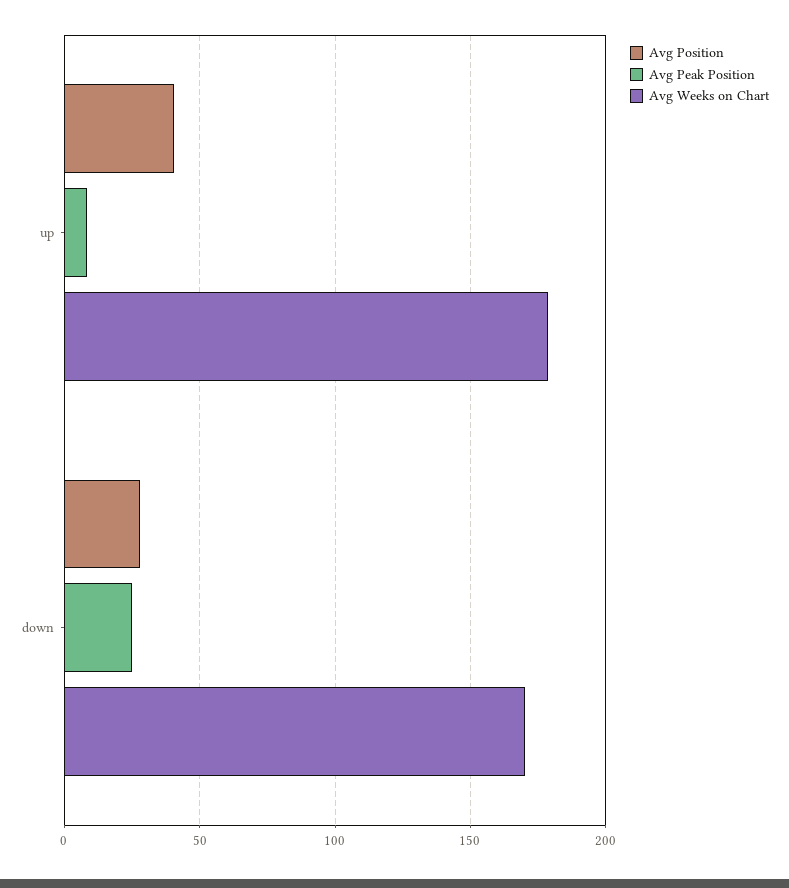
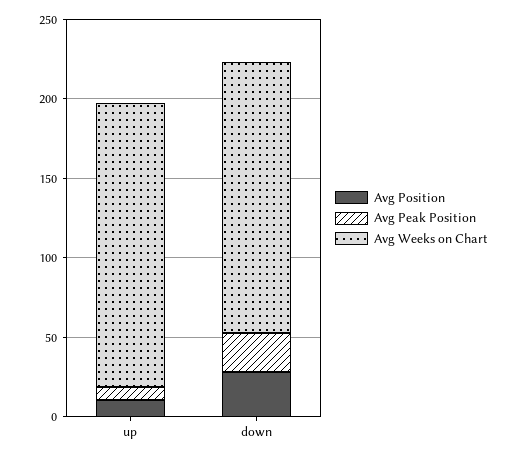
Avg Position, up: 40 -> 10

